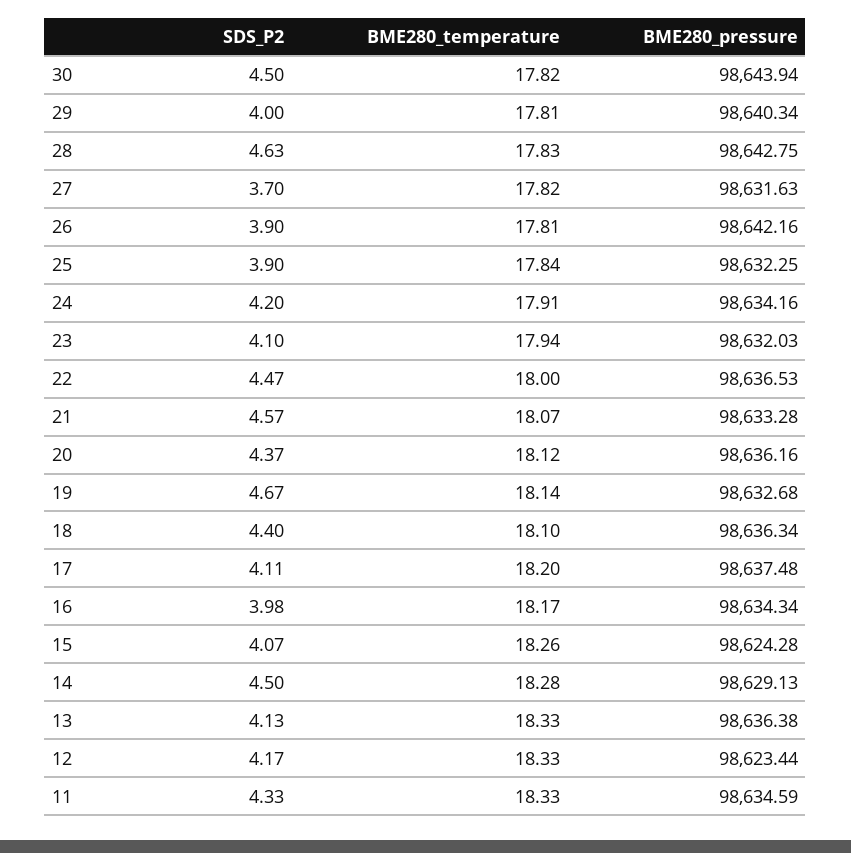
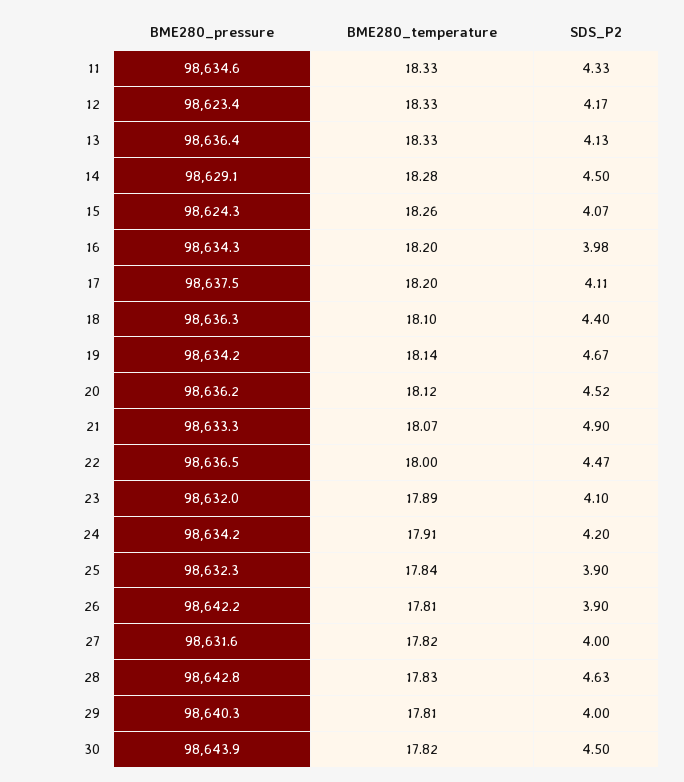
SDS_P2, 27: 3.7 -> 4
BME280_temperature, 23: 17.94 -> 17.89
SDS_P2, 21: 4.57 -> 4.9
SDS_P2, 20: 4.37 -> 4.52
BME280_pressure, 19: 98632.68 -> 98634.2
BME280_temperature, 16: 18.17 -> 18.2

